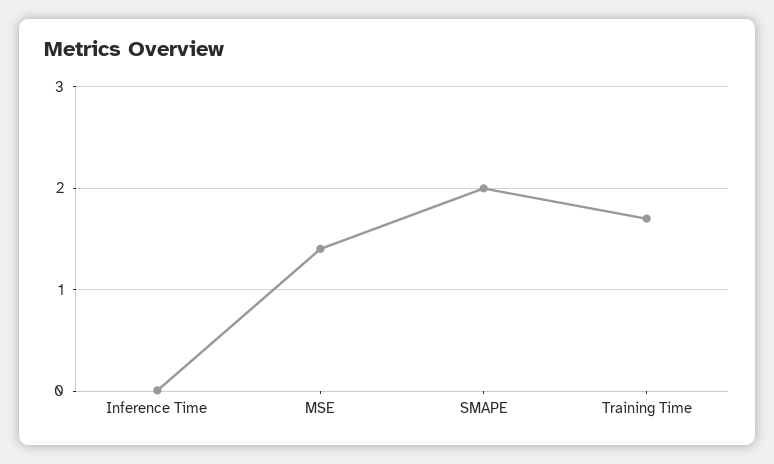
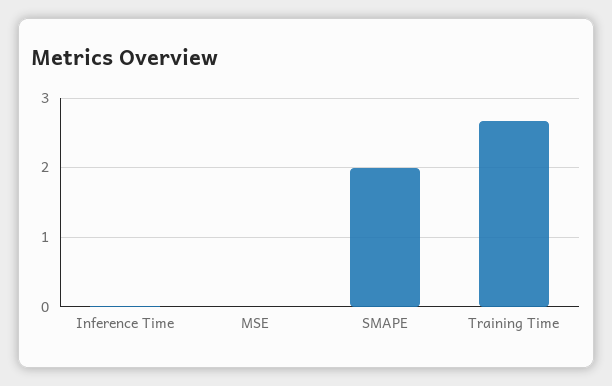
MSE: 1.4 -> 0
Training Time: 1.7 -> 2.7

